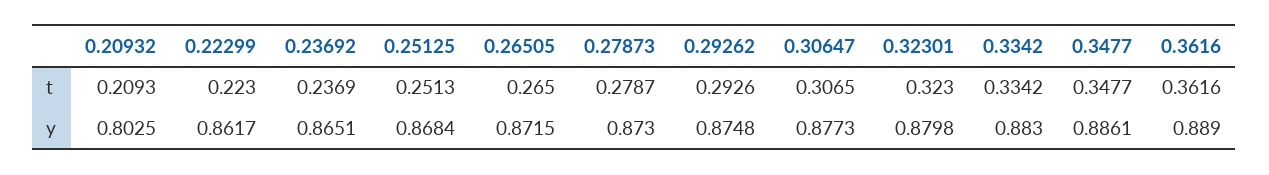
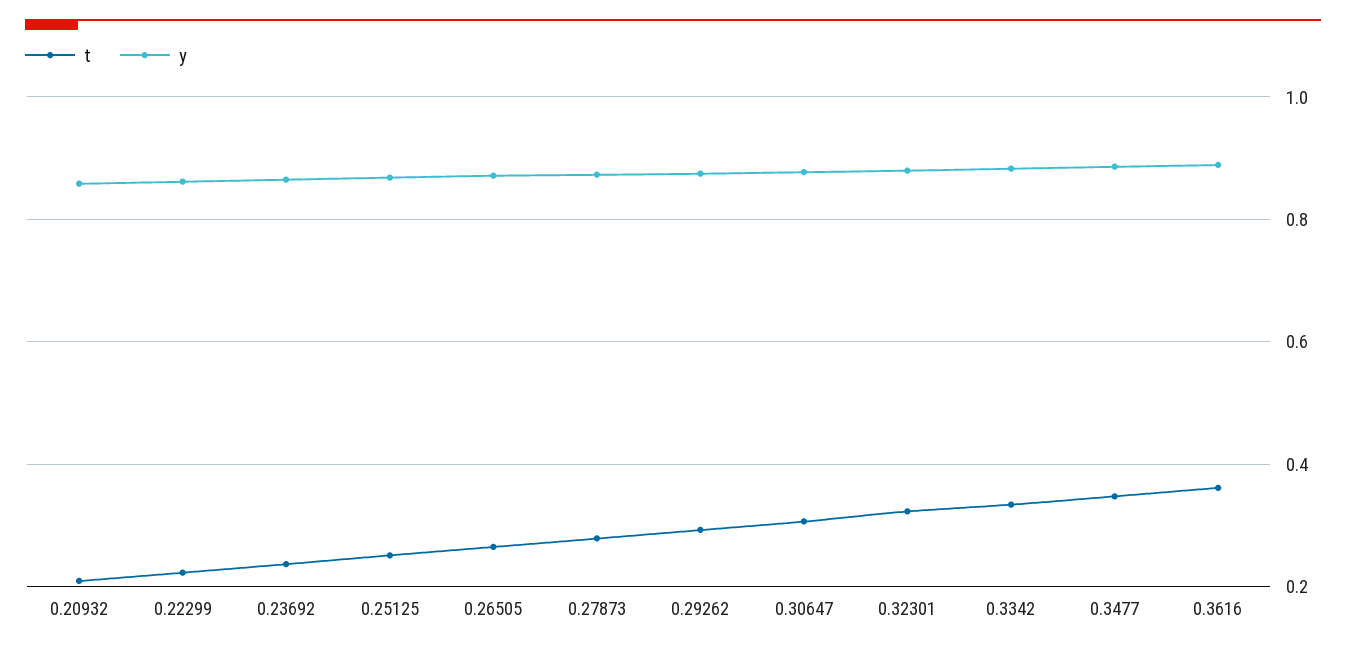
y, 0.20932: 0.8025 -> 0.86

